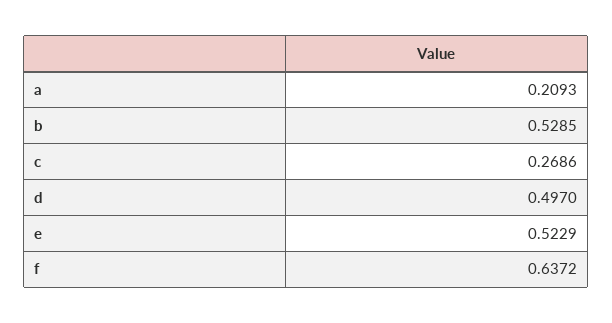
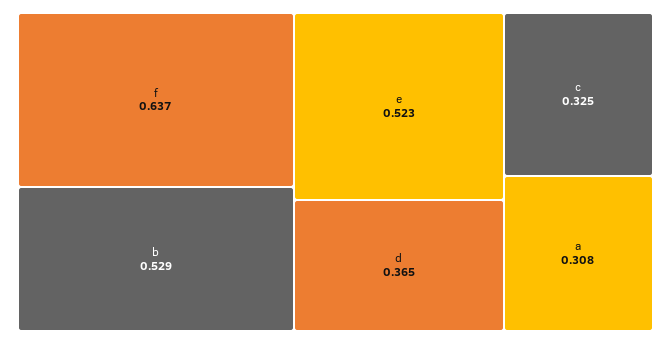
a: 0.2093 -> 0.308
c: 0.2686 -> 0.325
d: 0.497 -> 0.365

